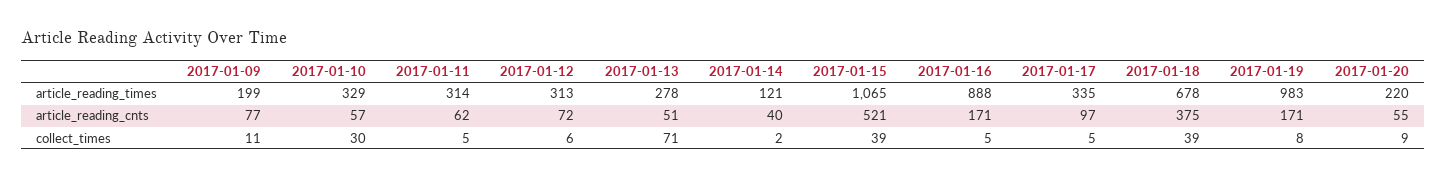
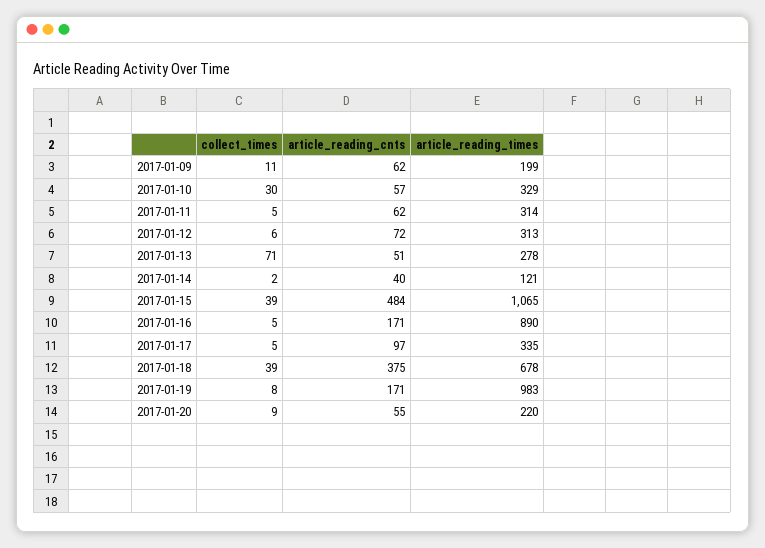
2017-01-16, article_reading_times: 888 -> 890
2017-01-09, article_reading_cnts: 77 -> 62
2017-01-15, article_reading_cnts: 521 -> 484

